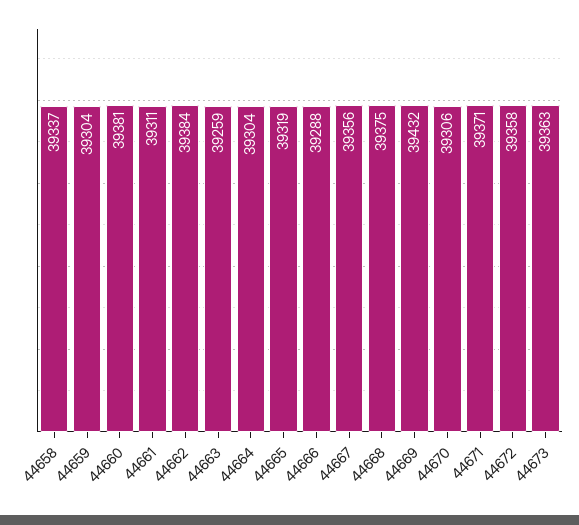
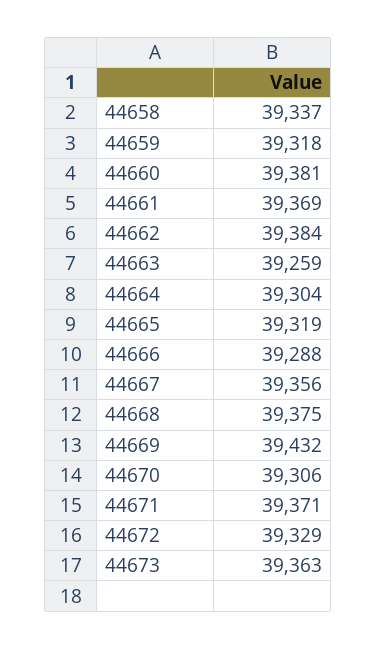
44659: 39304 -> 39318
44661: 39311 -> 39369
44672: 39358 -> 39329

